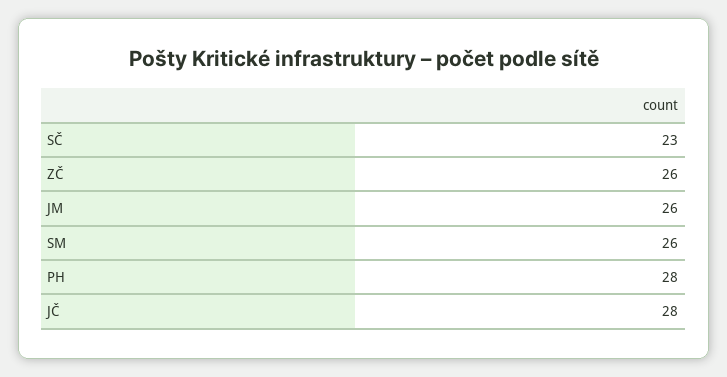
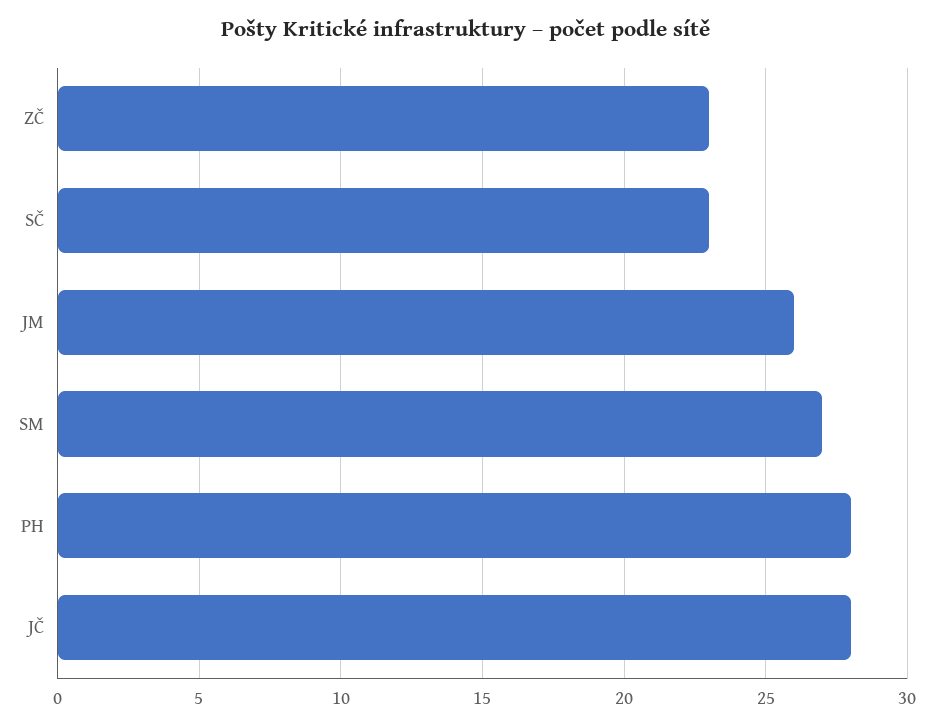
ZČ: 26 -> 23
SM: 26 -> 27

